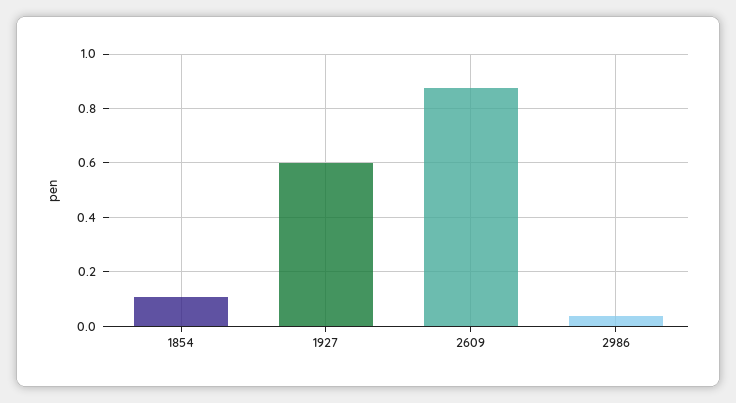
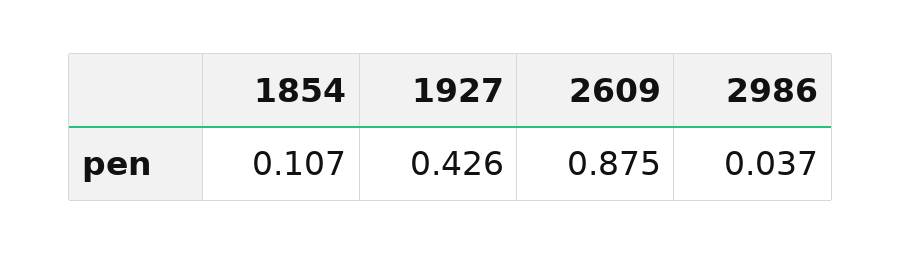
1927: 0.6 -> 0.426

